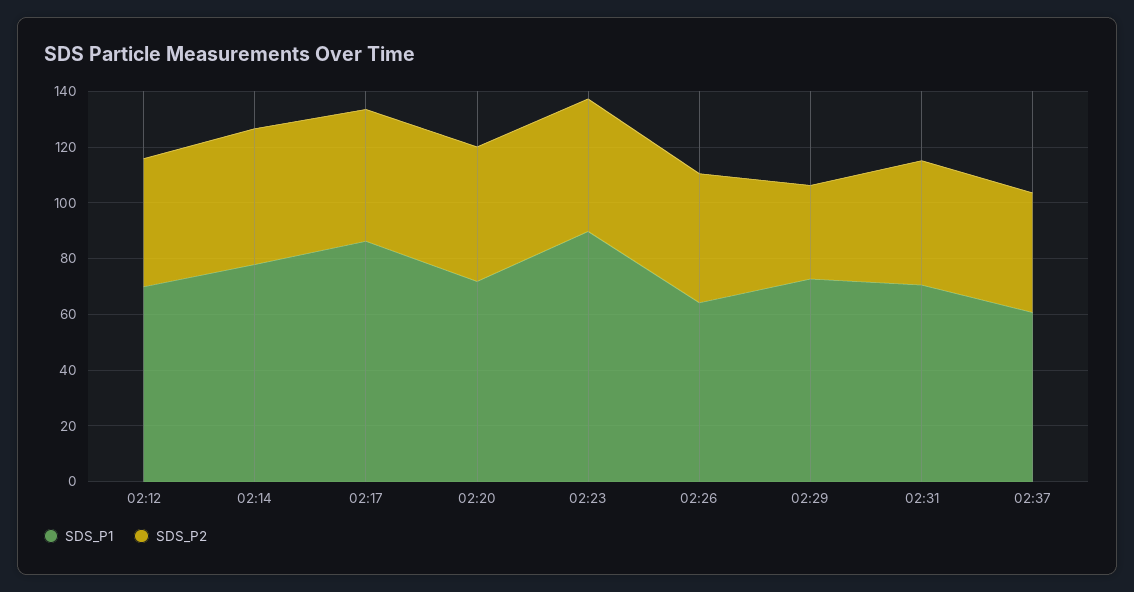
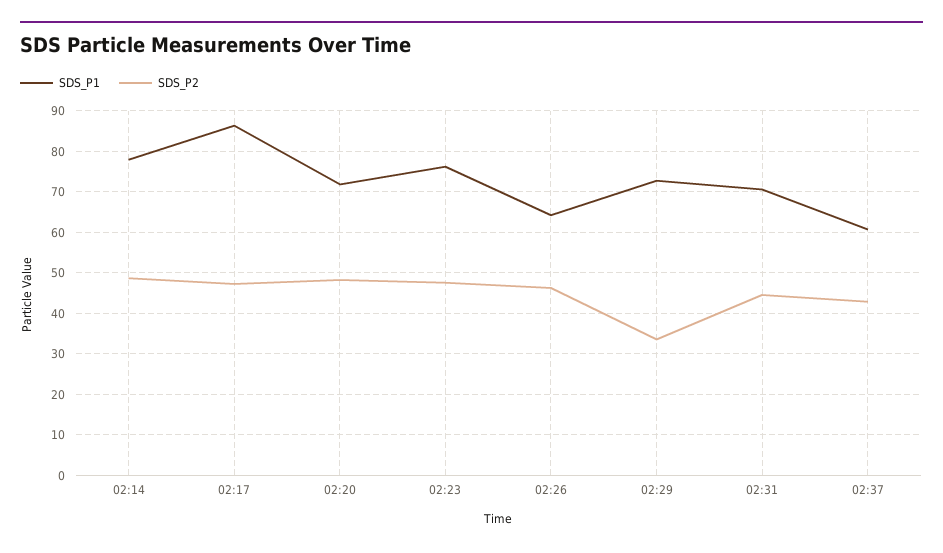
SDS_P1, 02:12: 70 -> none
SDS_P2, 02:12: 45 -> none
SDS_P1, 02:23: 90 -> 76

